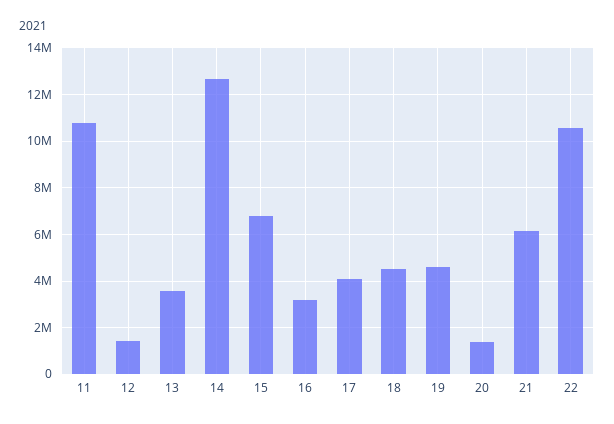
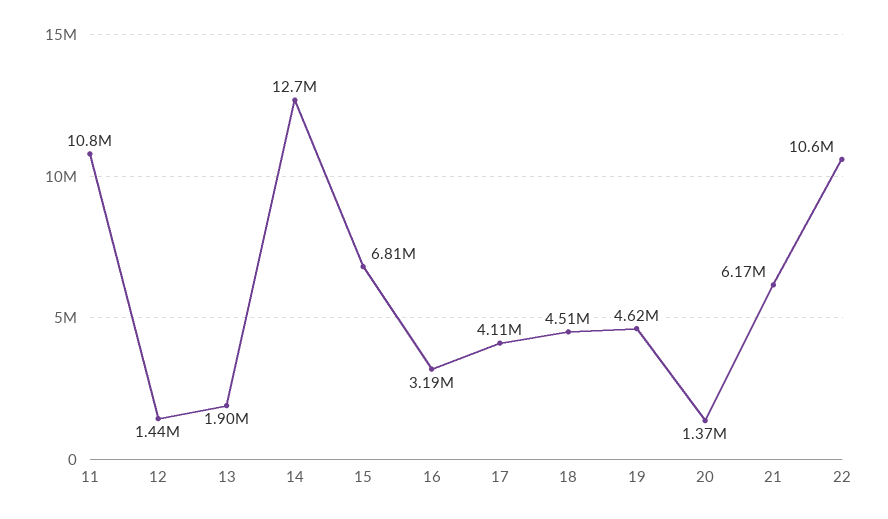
13: 3500000 -> 1900000

